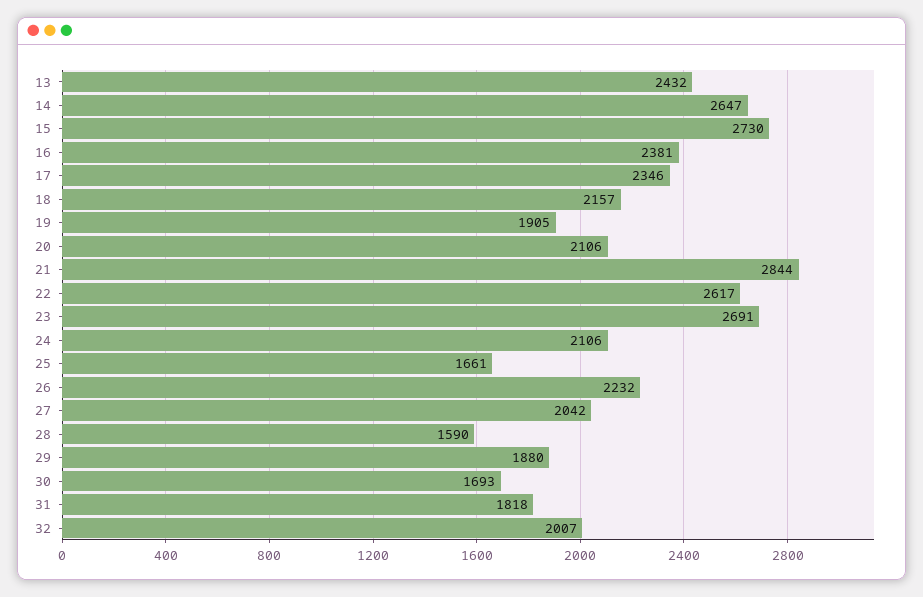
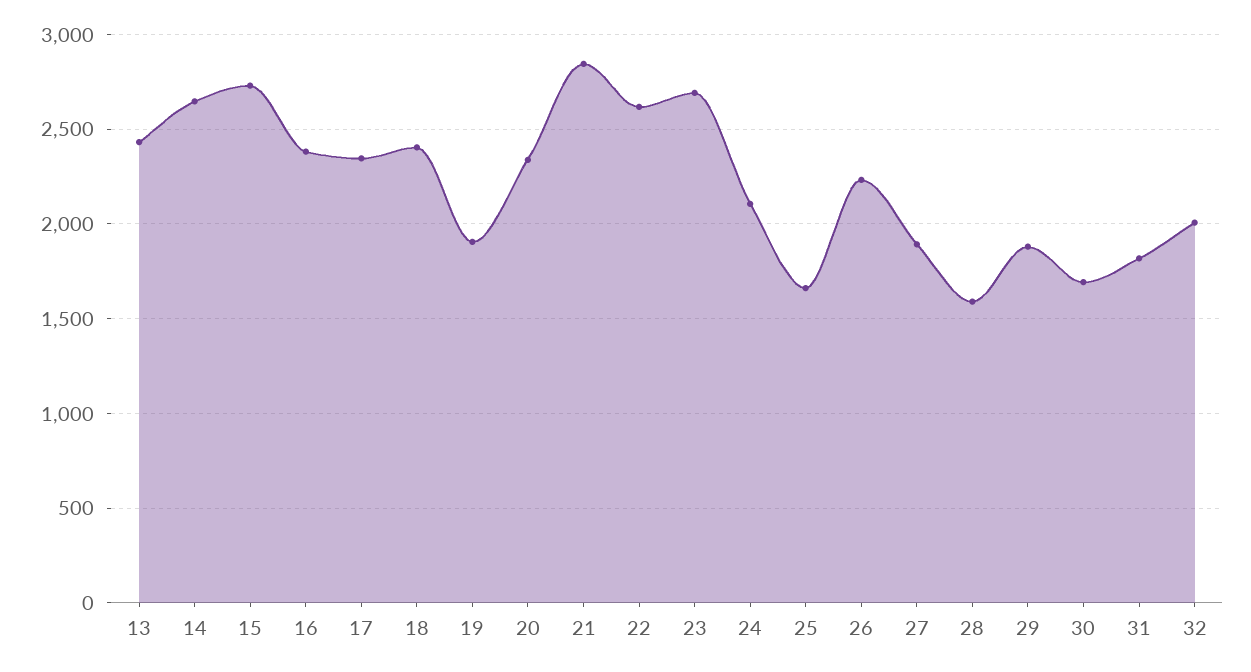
18: 2157 -> 2400
20: 2106 -> 2350
27: 2042 -> 1900

